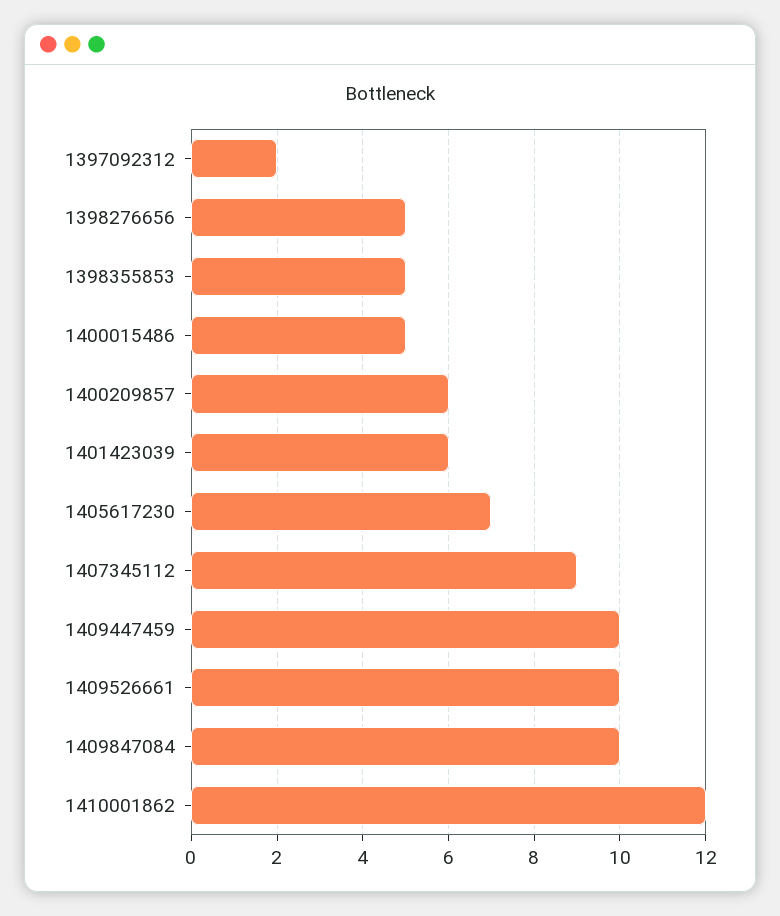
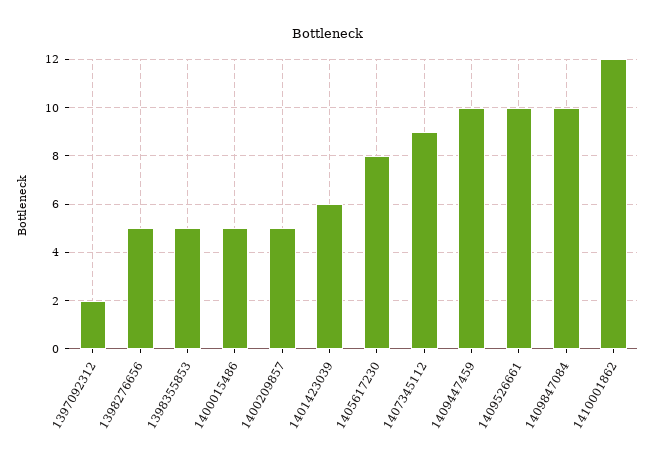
1400209857: 6 -> 5
1405617230: 7 -> 8

